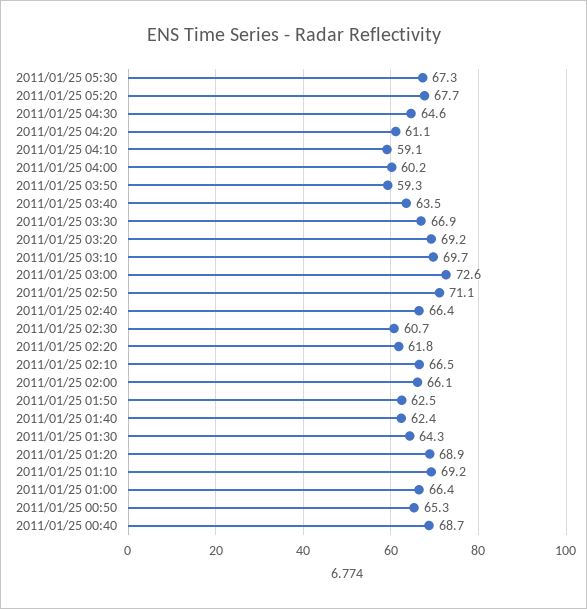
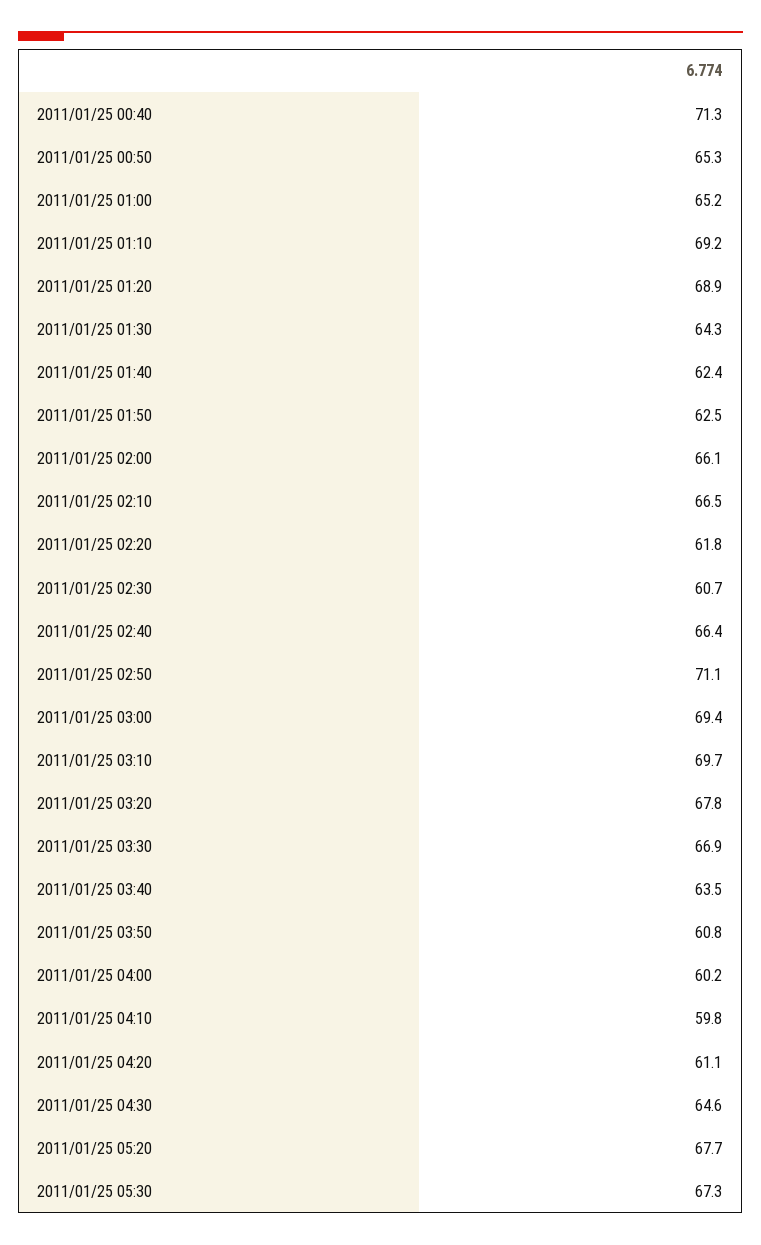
2011/01/25 04:10: 59.1 -> 59.8
2011/01/25 03:50: 59.3 -> 60.8
2011/01/25 03:20: 69.2 -> 67.8
2011/01/25 03:00: 72.6 -> 69.4
2011/01/25 01:00: 66.4 -> 65.2
2011/01/25 00:40: 68.7 -> 71.3

